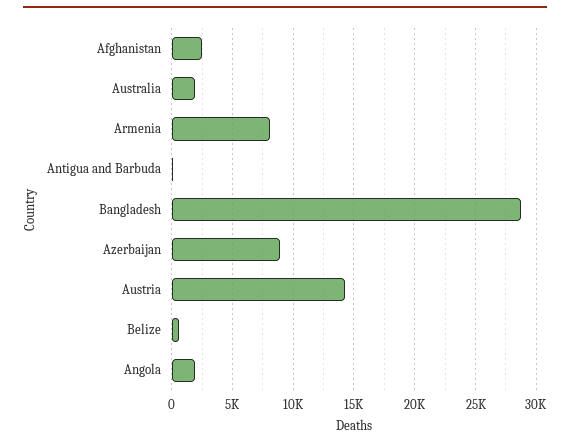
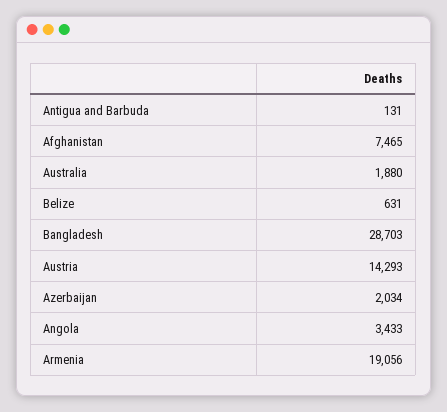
Afghanistan: 2500 -> 7465
Armenia: 8000 -> 19056
Azerbaijan: 9000 -> 2034
Angola: 2000 -> 3433

